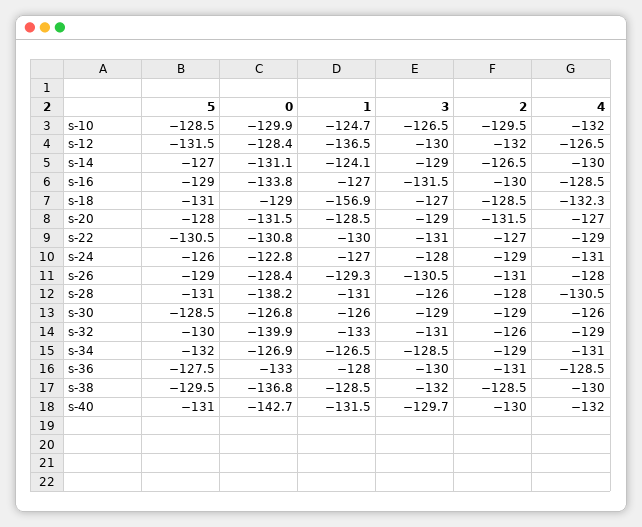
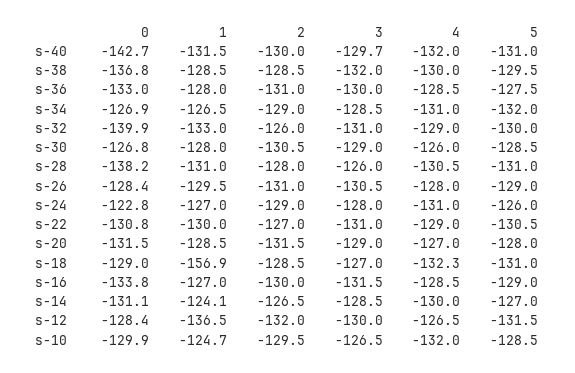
3, s-14: -129 -> -128.5
1, s-26: -129.3 -> -129.5
1, s-30: -126 -> -128
2, s-30: -129 -> -130.5

